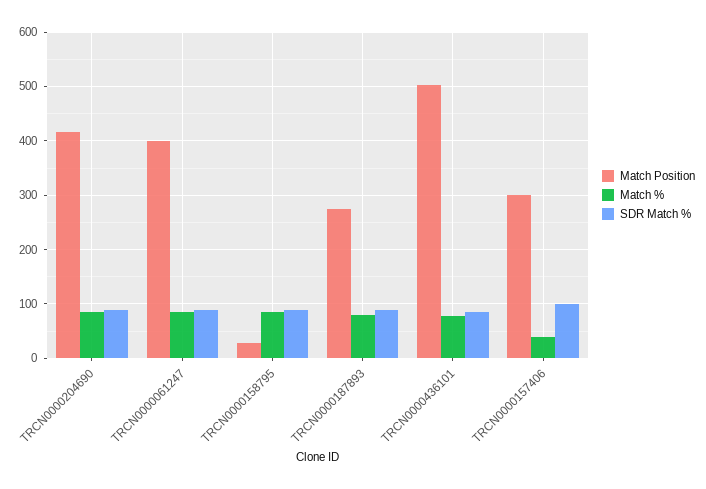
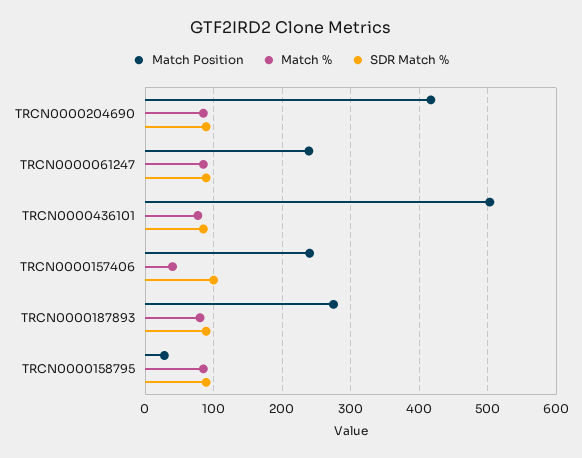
Match Position, TRCN0000061247: 400 -> 240
Match Position, TRCN0000157406: 300 -> 240

